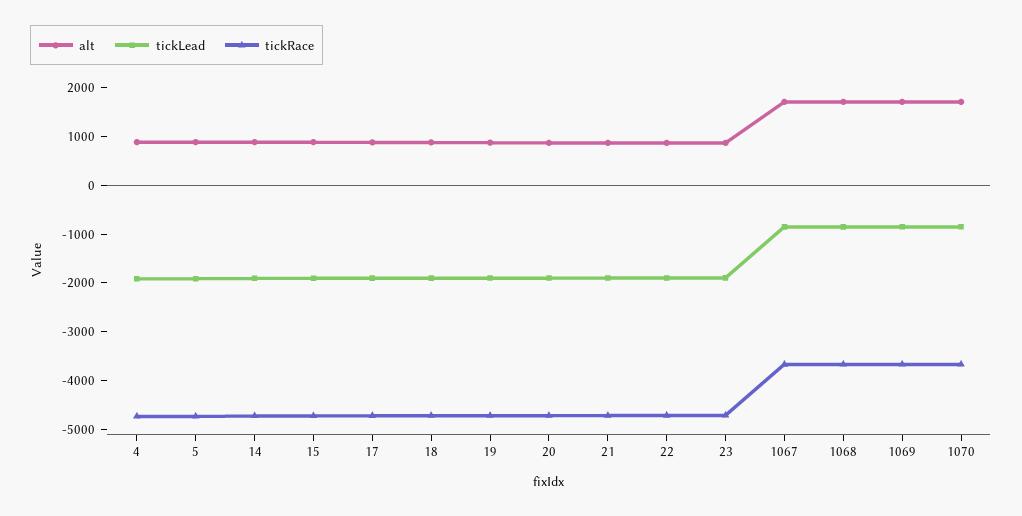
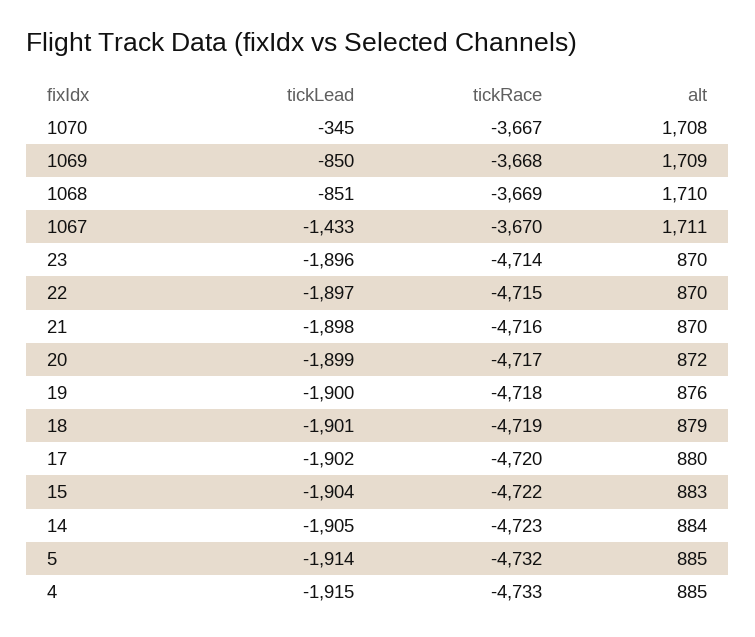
tickLead, 1067: -800 -> -1433
tickLead, 1070: -800 -> -345

